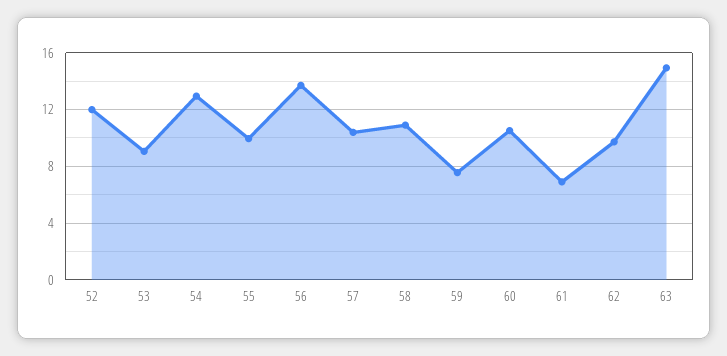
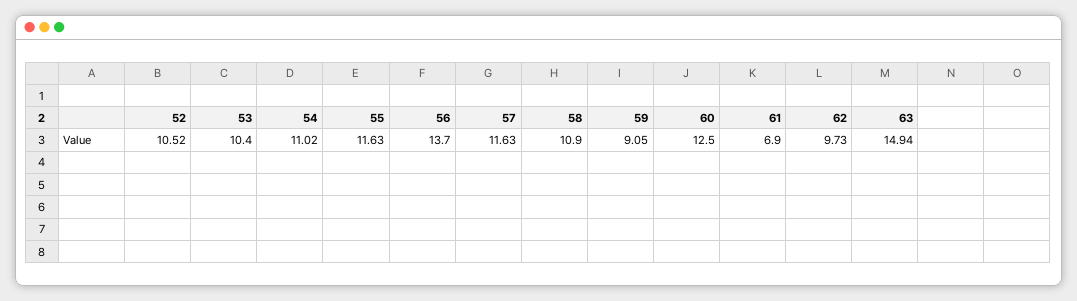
52: 12 -> 10.52
53: 9 -> 10.4
54: 13 -> 11.02
55: 10 -> 11.63
57: 10.5 -> 11.63
59: 7.5 -> 9.05
60: 10.5 -> 12.5

